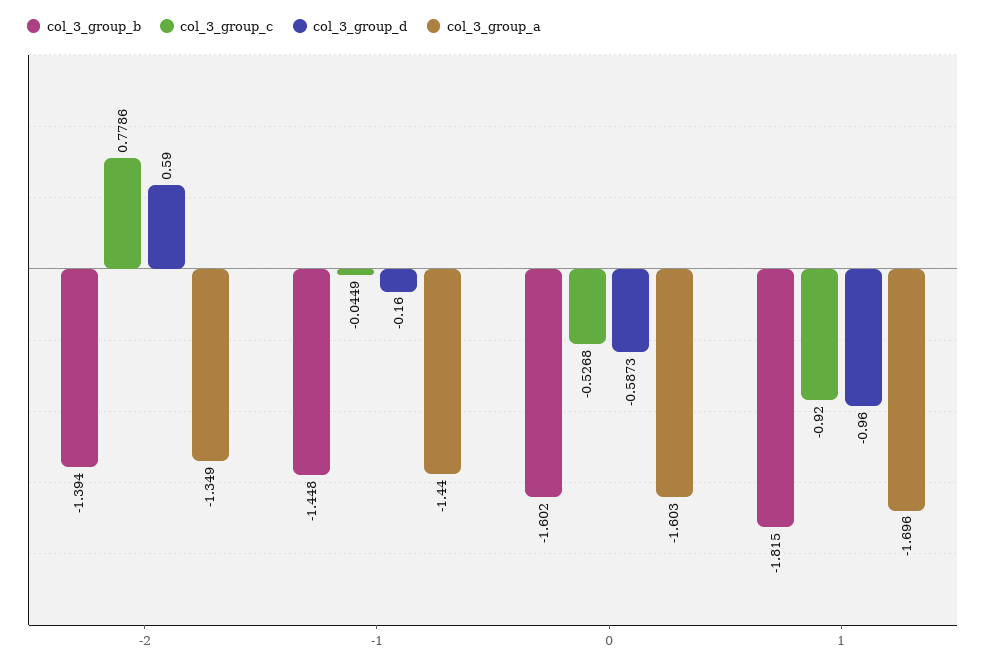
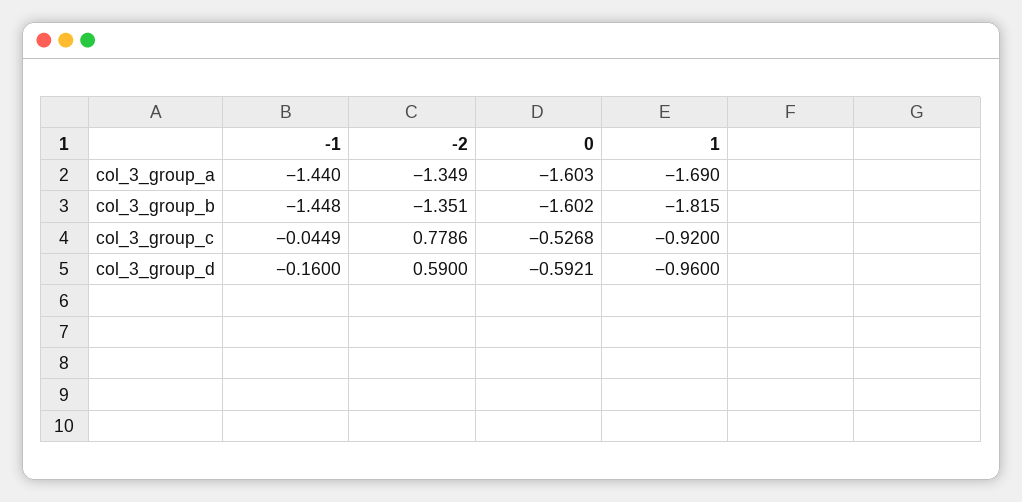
col_3_group_b, -2: -1.394 -> -1.351
col_3_group_d, 0: -0.5873 -> -0.5921
col_3_group_a, 1: -1.696 -> -1.69

